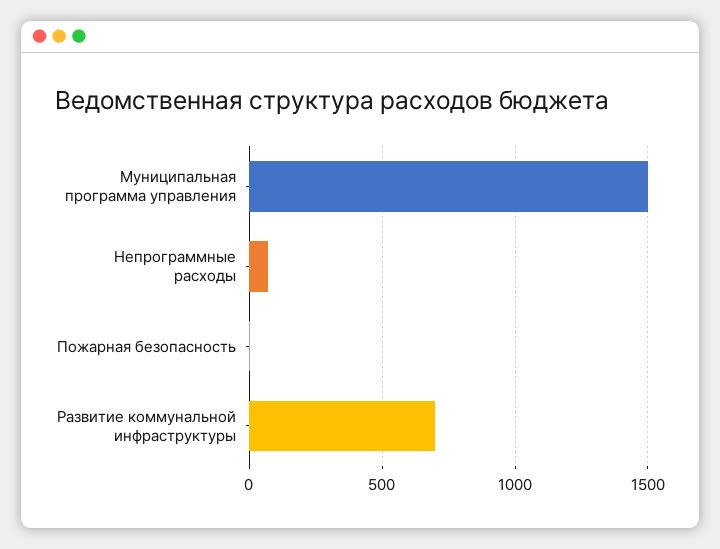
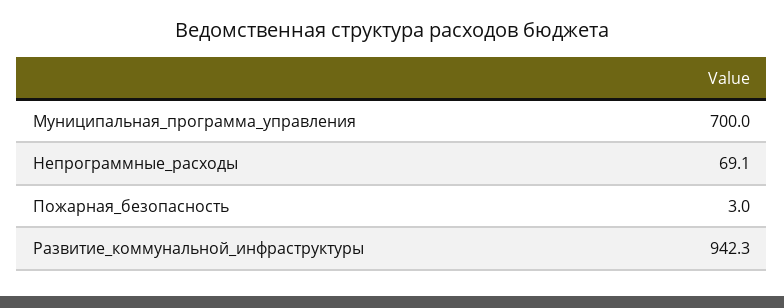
Муниципальная программа управления: 1500 -> 700
Развитие коммунальной инфраструктуры: 700 -> 942.3

